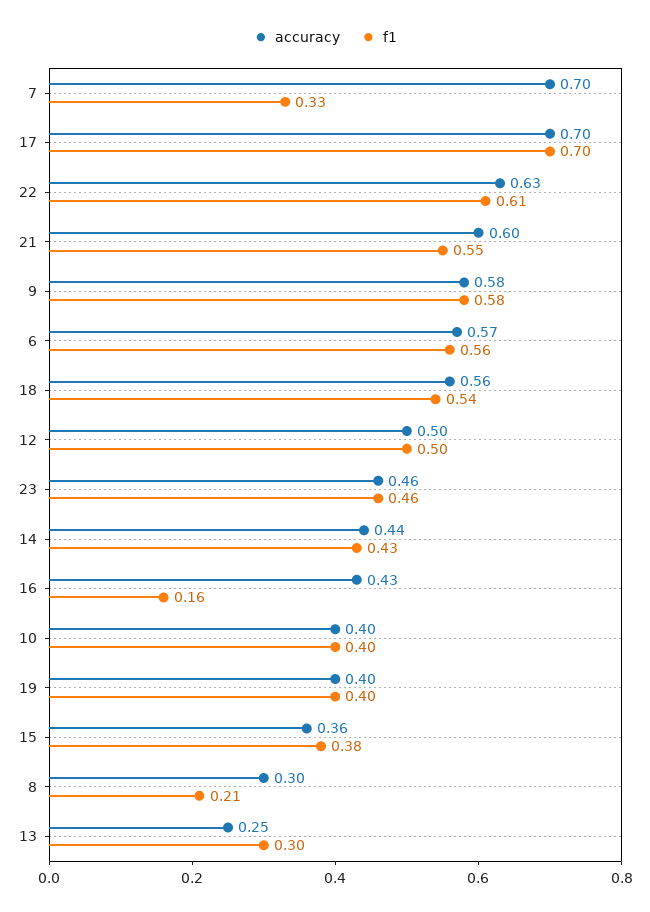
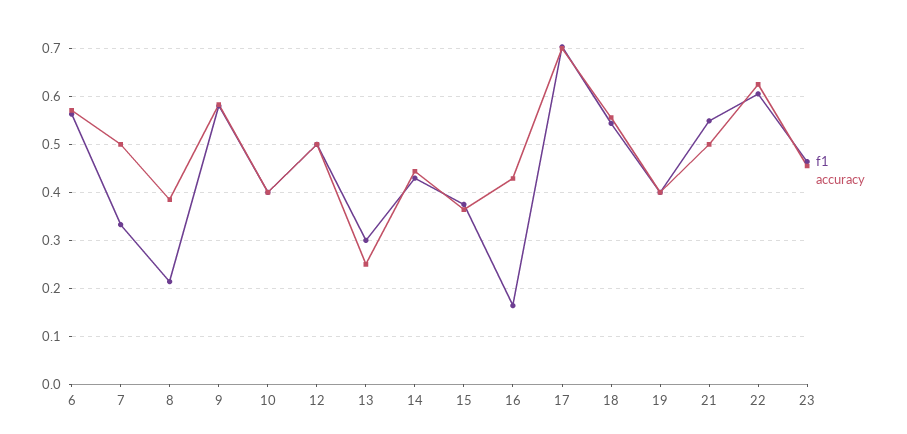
accuracy, 7: 0.7 -> 0.5
accuracy, 21: 0.6 -> 0.5
accuracy, 8: 0.3 -> 0.38

